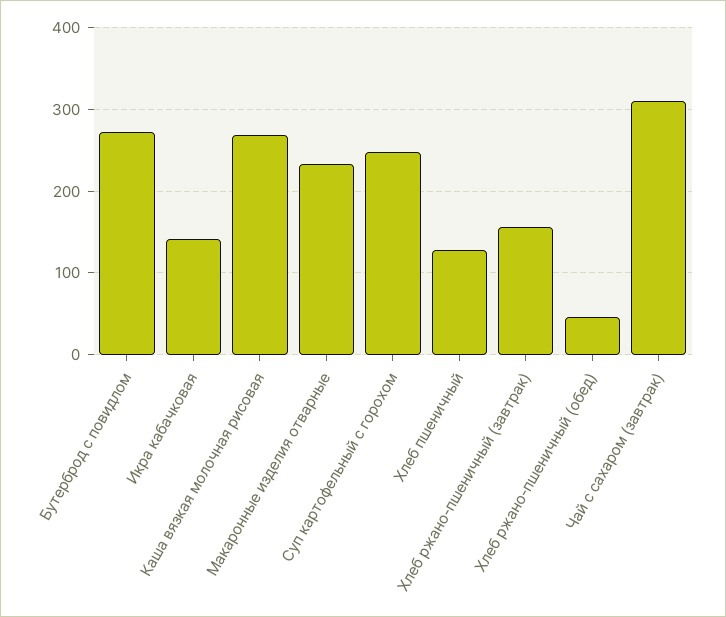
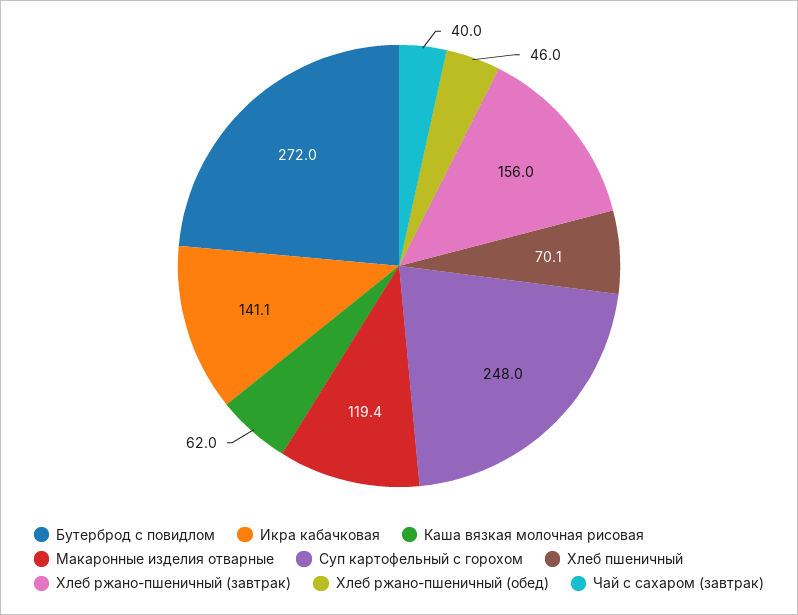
Каша вязкая молочная рисовая: 270 -> 62
Макаронные изделия отварные: 230 -> 119.4
Хлеб пшеничный: 130 -> 70.1
Чай с сахаром (завтрак): 310 -> 40

